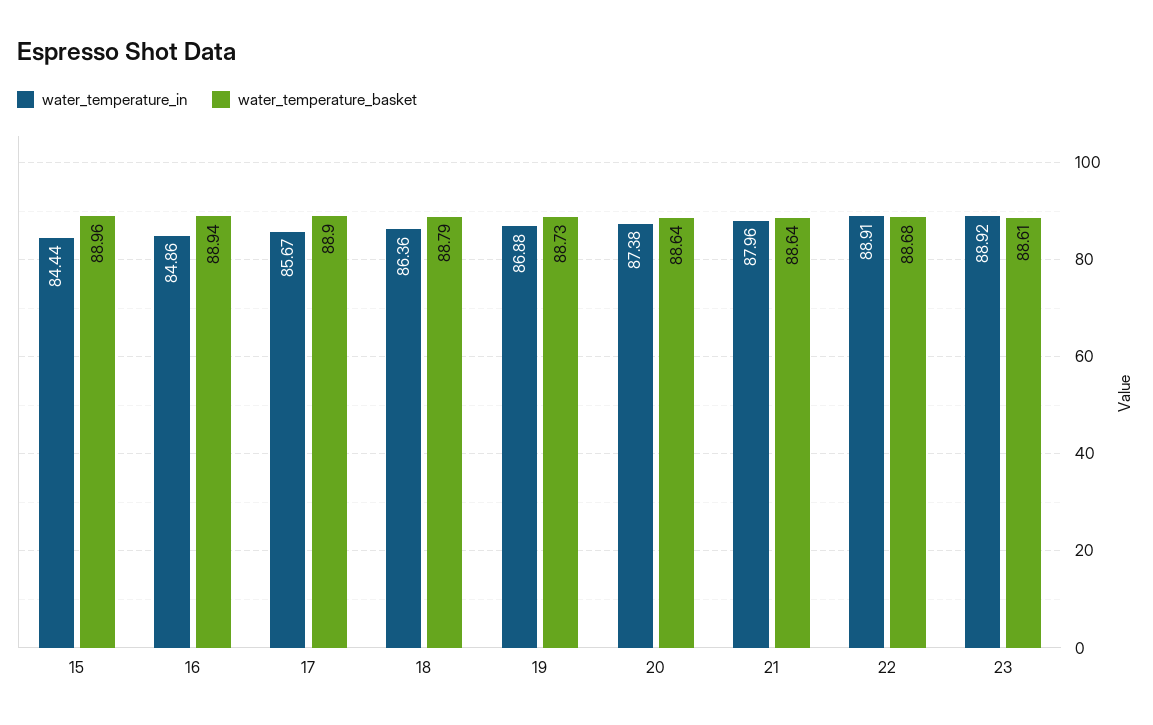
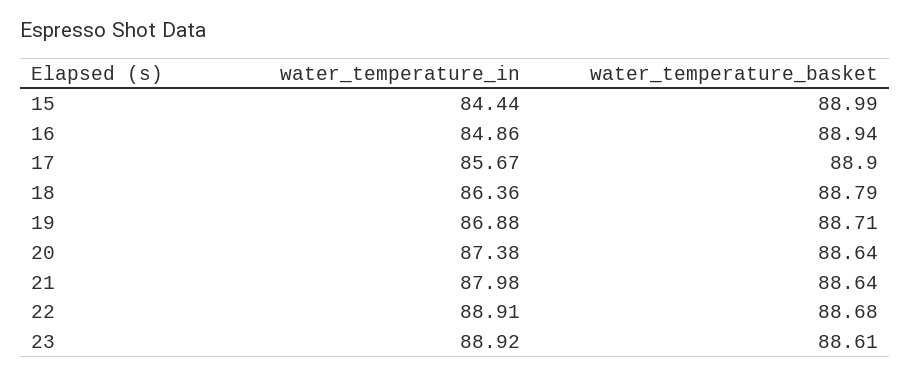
water_temperature_basket, 15: 88.96 -> 88.99
water_temperature_basket, 19: 88.73 -> 88.71
water_temperature_in, 21: 87.96 -> 87.98

